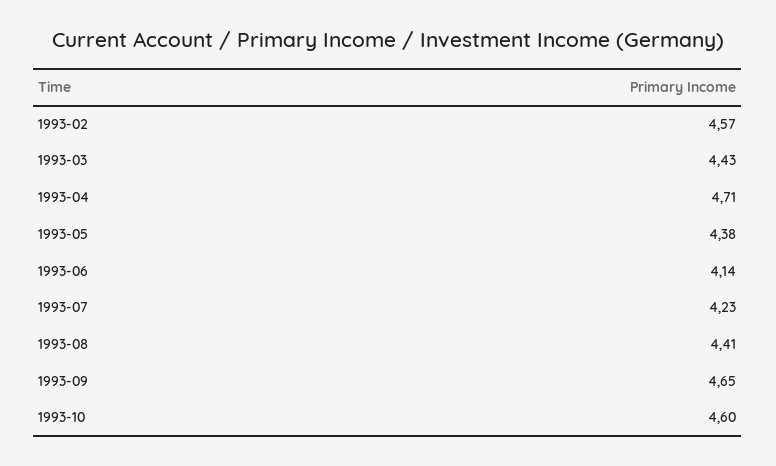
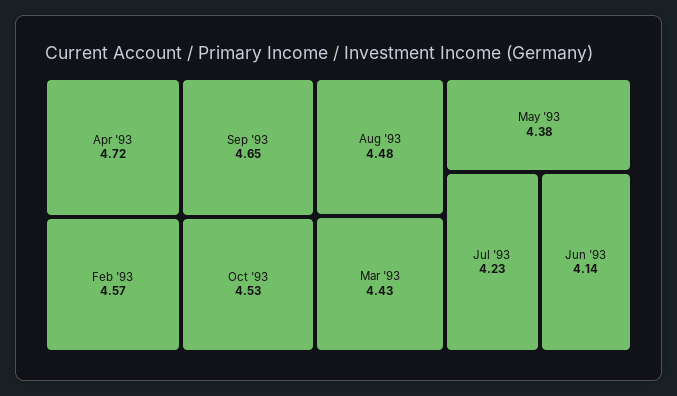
1993-04: 4.71 -> 4.72
1993-08: 4.41 -> 4.48
1993-10: 4.6 -> 4.53

